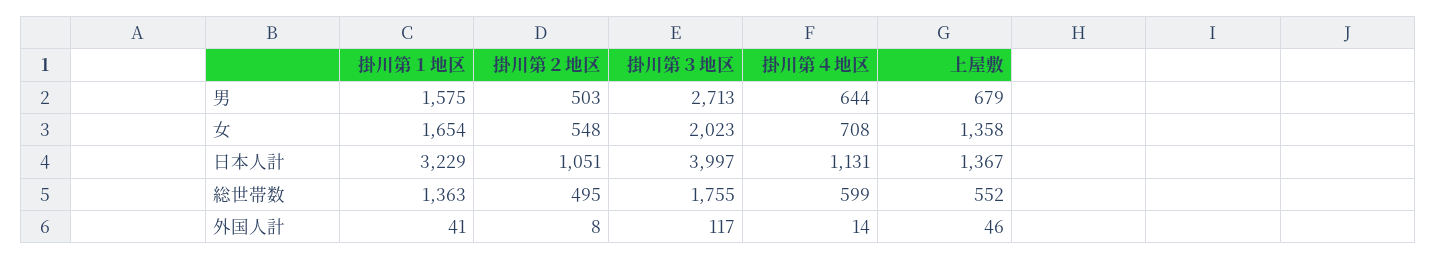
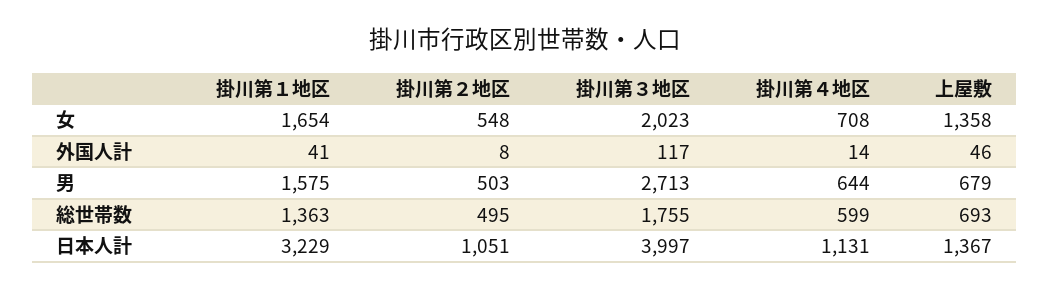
上屋敷, 総世帯数: 552 -> 693

